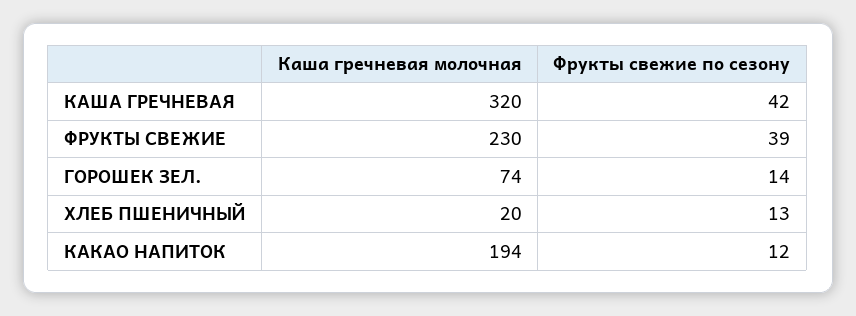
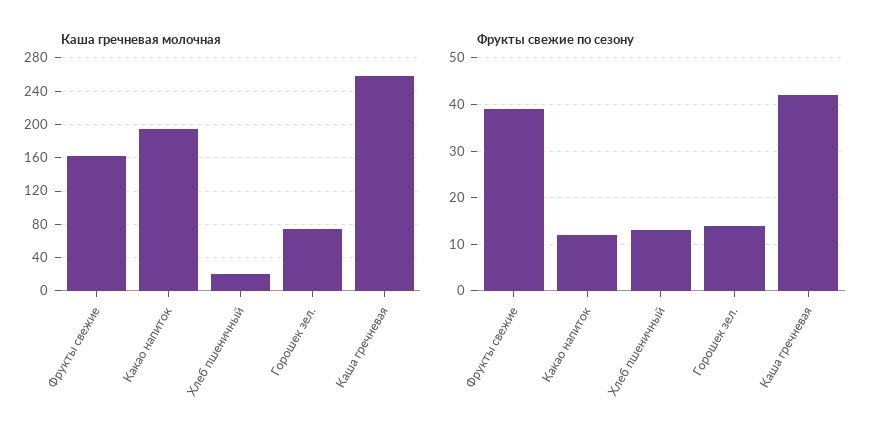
Каша гречневая молочная, КАША ГРЕЧНЕВАЯ: 320 -> 260
Каша гречневая молочная, ФРУКТЫ СВЕЖИЕ: 230 -> 160

